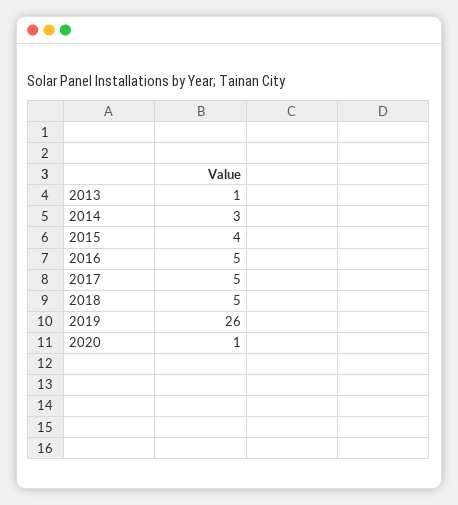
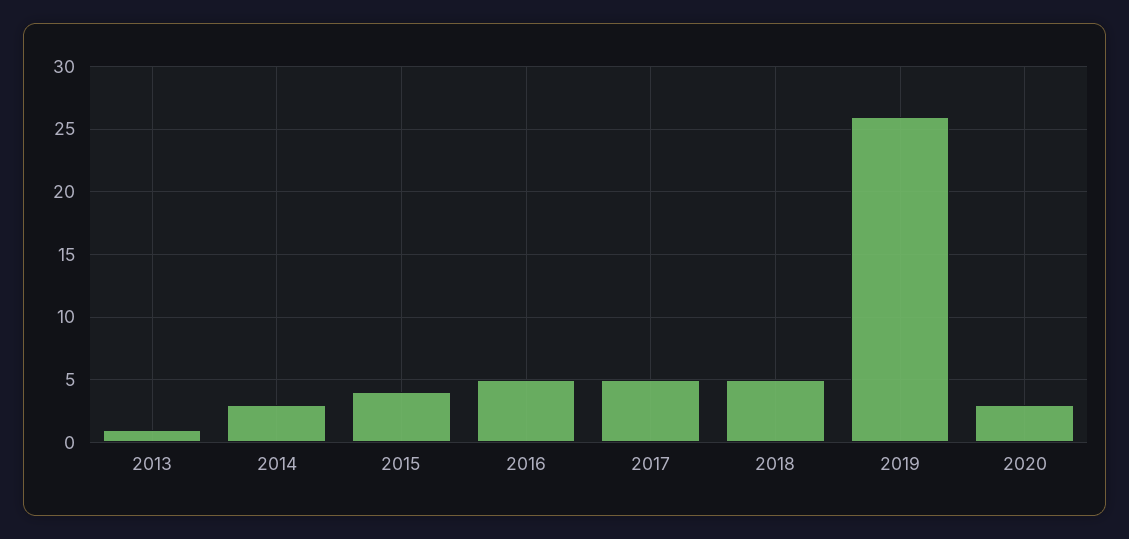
2020: 1 -> 3

